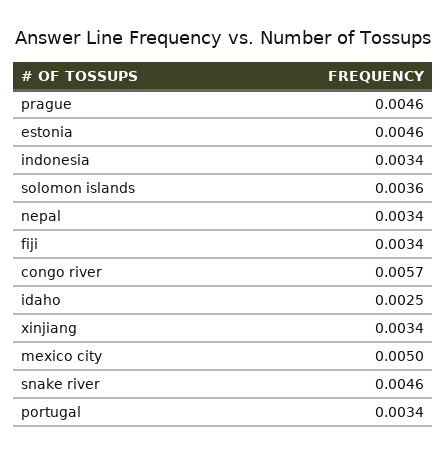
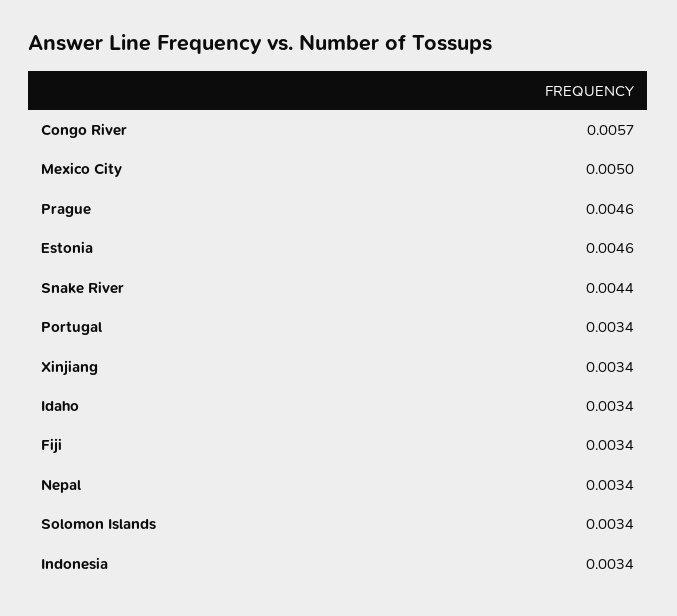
solomon islands: 0.0036 -> 0.0034
idaho: 0.0025 -> 0.0034
snake river: 0.0046 -> 0.0044

